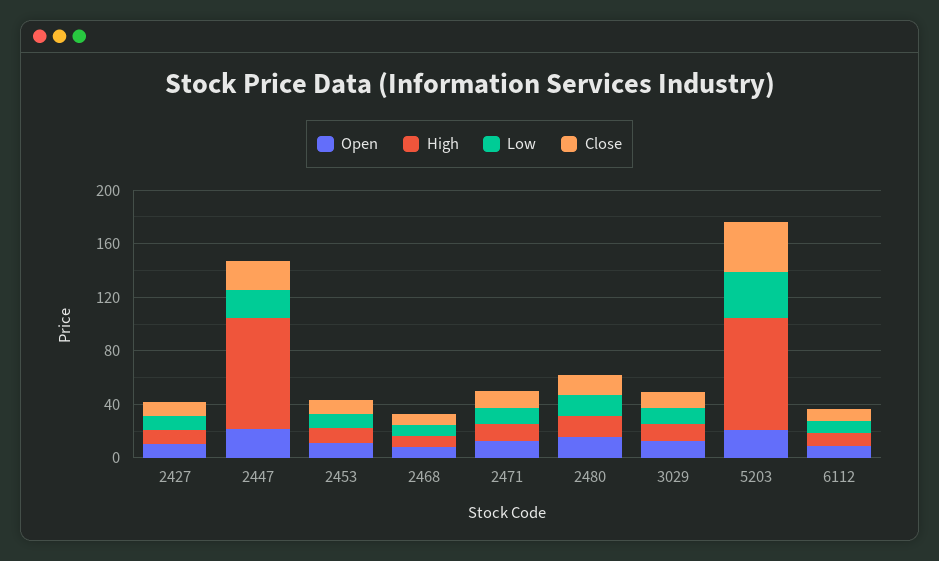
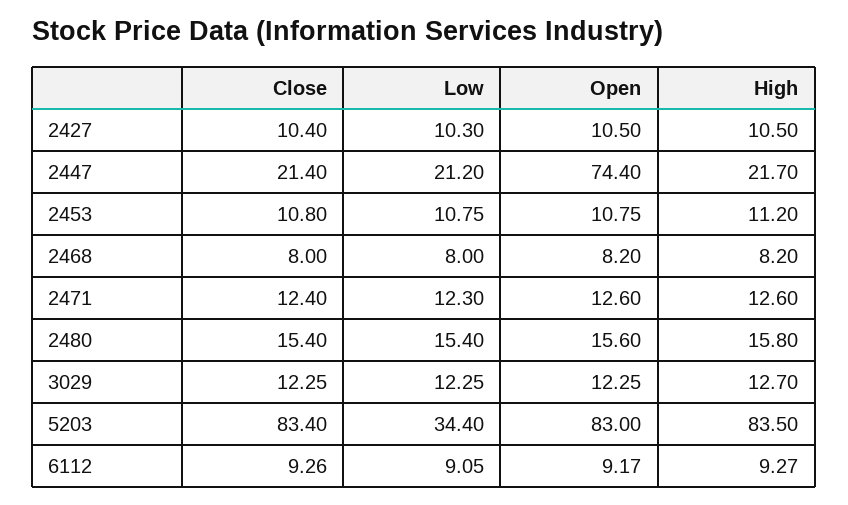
Open, 2447: 20 -> 74.4
High, 2447: 80 -> 21.7
Open, 5203: 20 -> 83
Close, 5203: 40 -> 83.4

